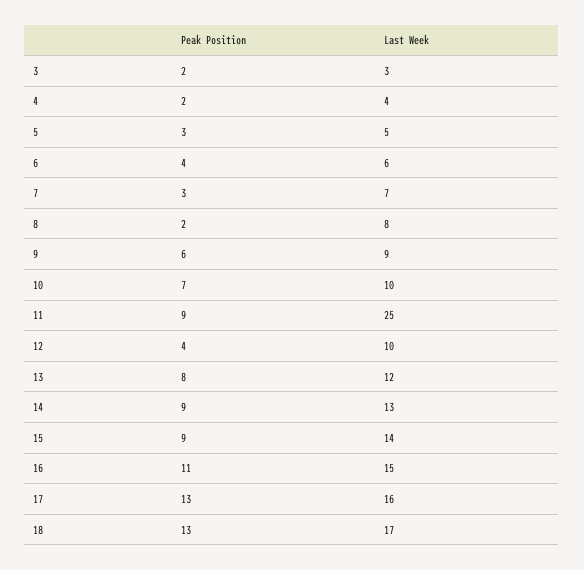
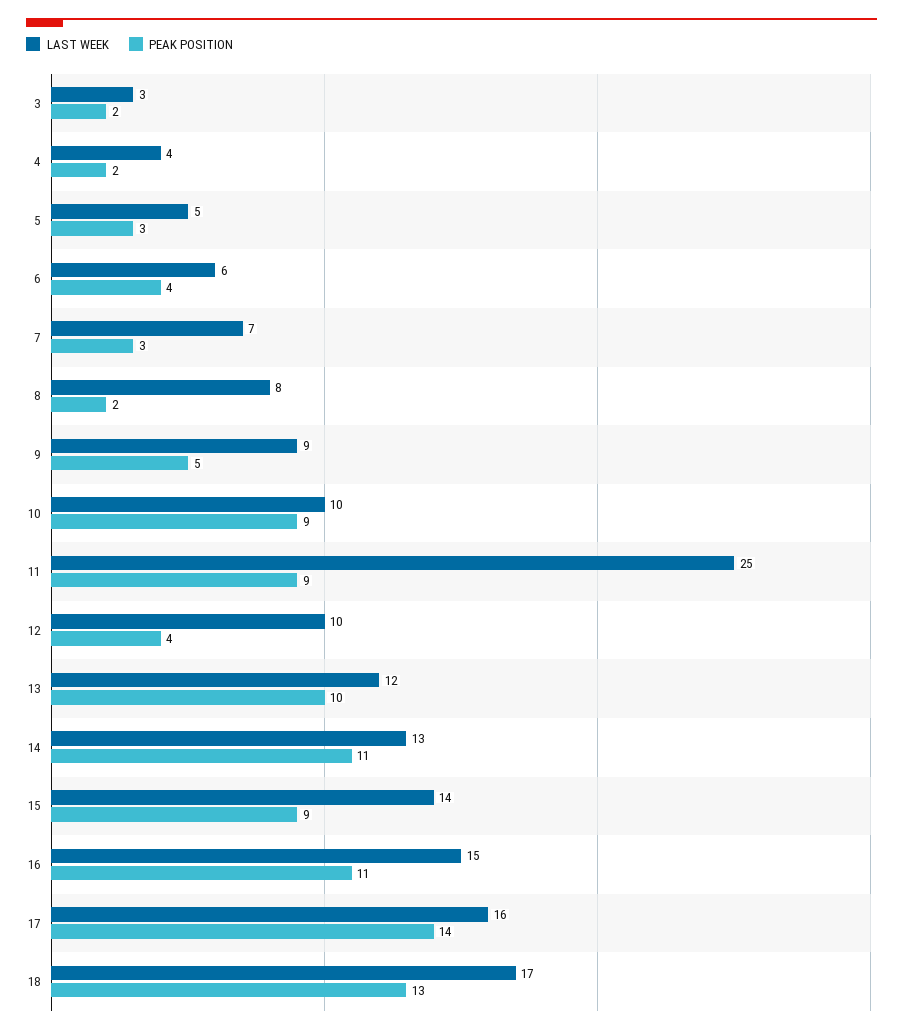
Peak Position, 9: 6 -> 5
Peak Position, 10: 7 -> 9
Peak Position, 13: 8 -> 10
Peak Position, 14: 9 -> 11
Peak Position, 17: 13 -> 14

